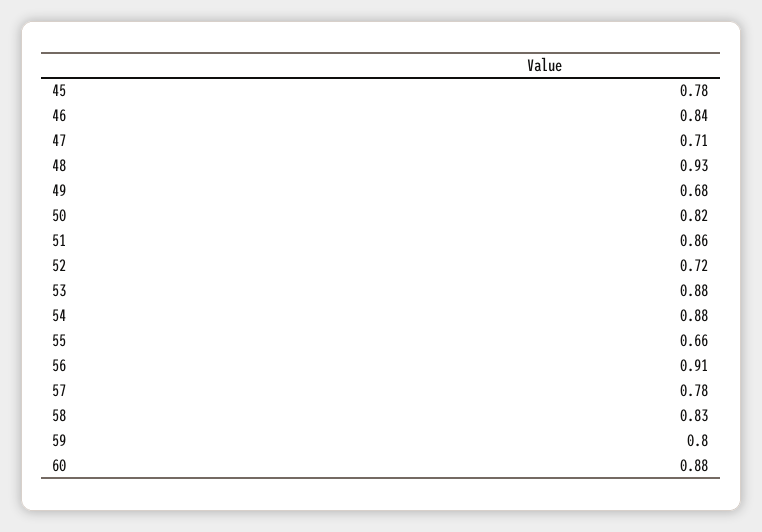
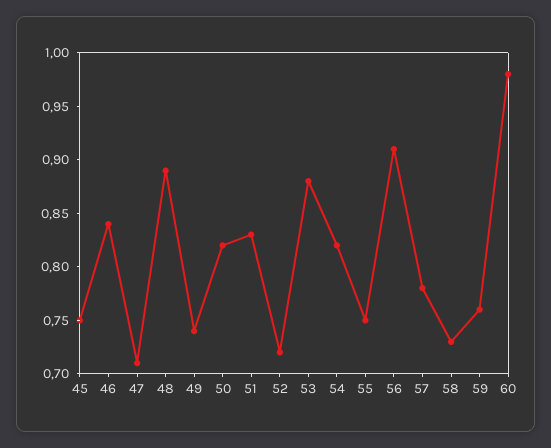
45: 0.78 -> 0.75
48: 0.93 -> 0.89
49: 0.68 -> 0.74
51: 0.86 -> 0.83
54: 0.88 -> 0.82
55: 0.66 -> 0.75
58: 0.83 -> 0.73
59: 0.8 -> 0.76
60: 0.88 -> 0.98

